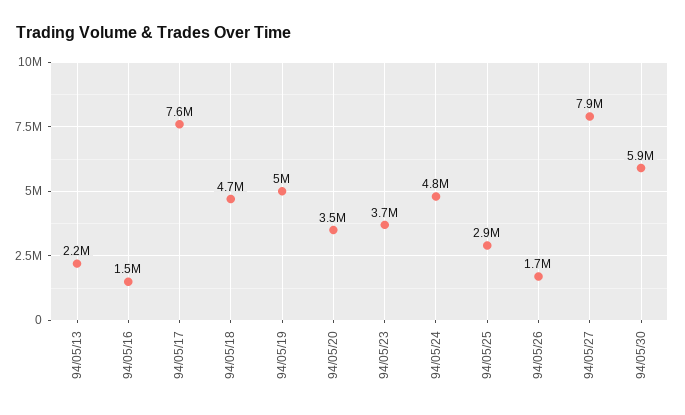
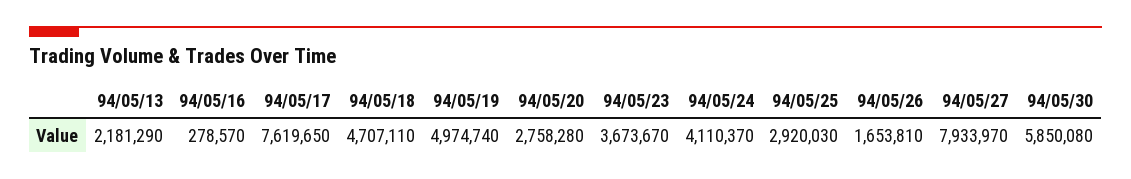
94/05/16: 1500000 -> 278570
94/05/20: 3500000 -> 2758280
94/05/24: 4800000 -> 4110370

